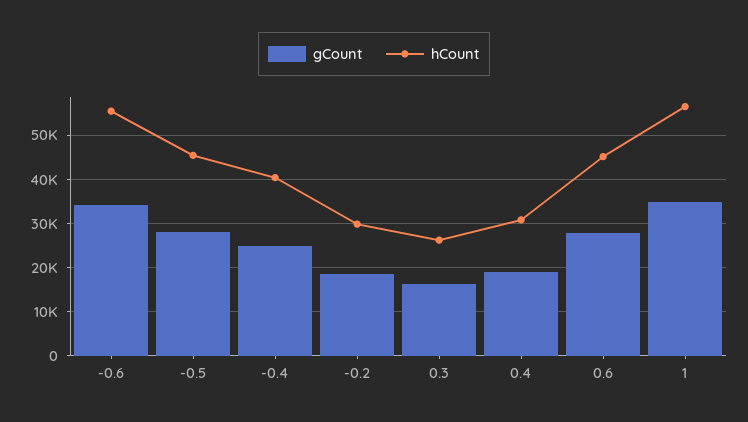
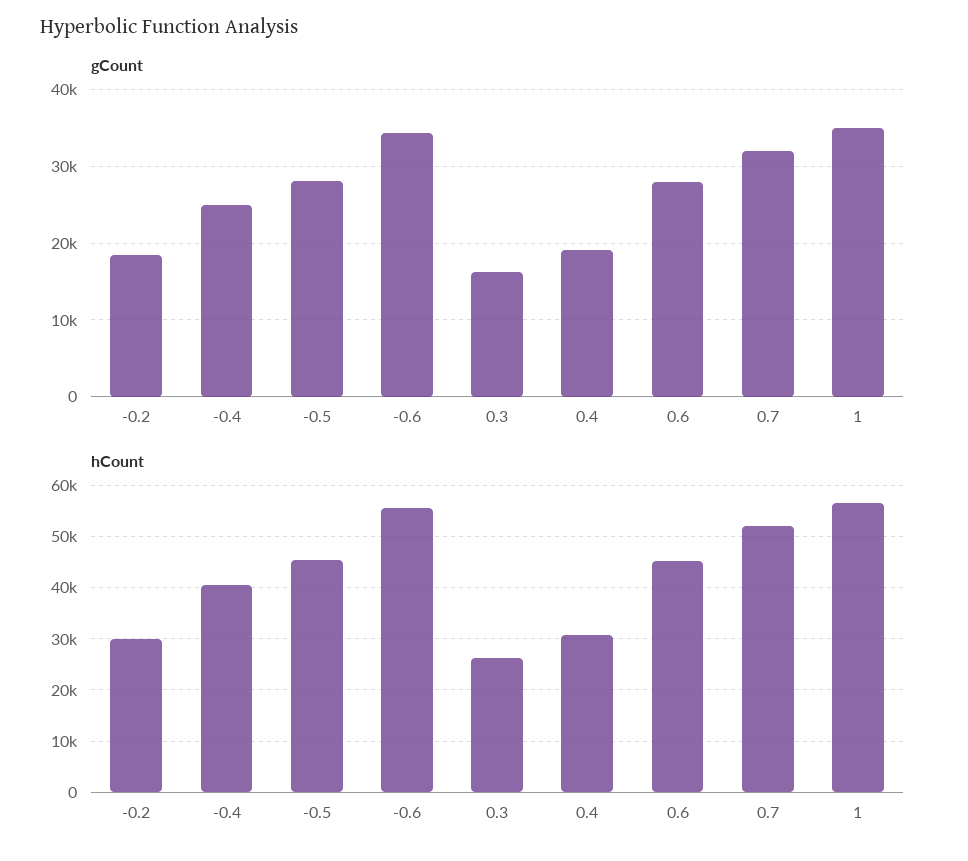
gCount, 0.7: none -> 32000
hCount, 0.7: none -> 52000

